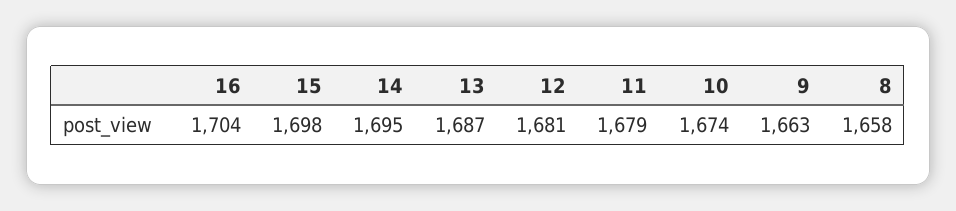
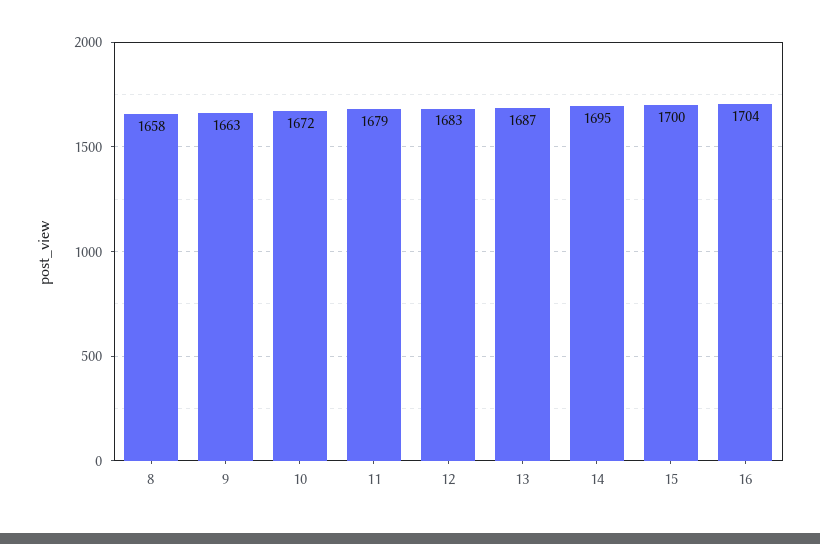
15: 1698 -> 1700
12: 1681 -> 1683
10: 1674 -> 1672

